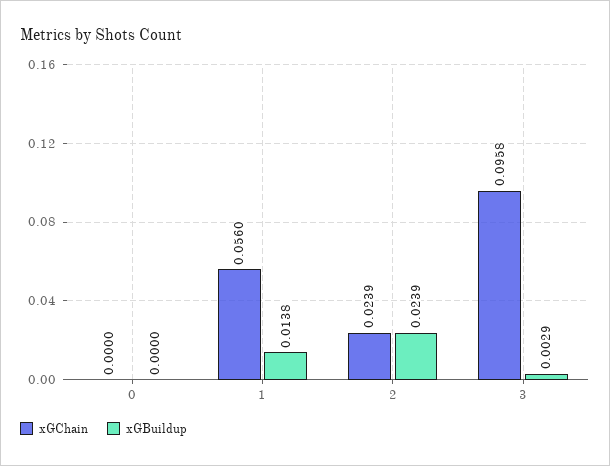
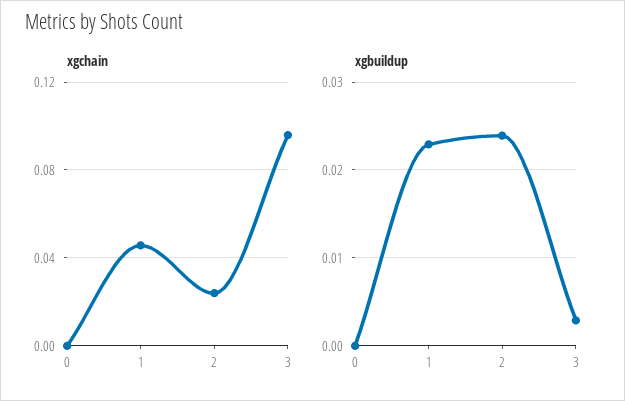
xGChain, 1: 0.056 -> 0.045
xGBuildup, 1: 0.0138 -> 0.023

